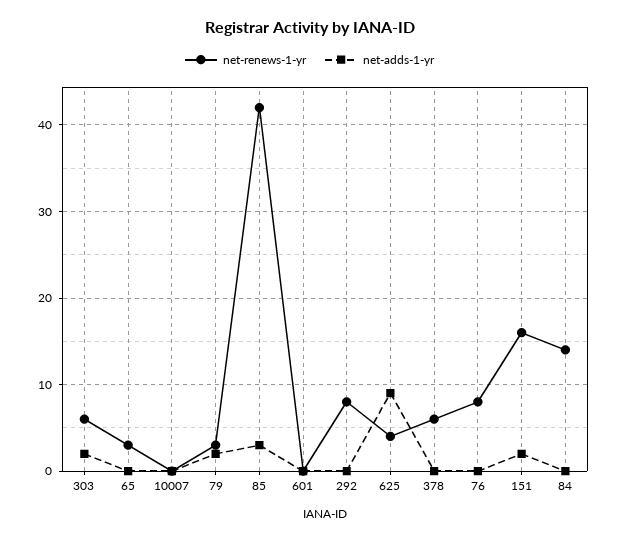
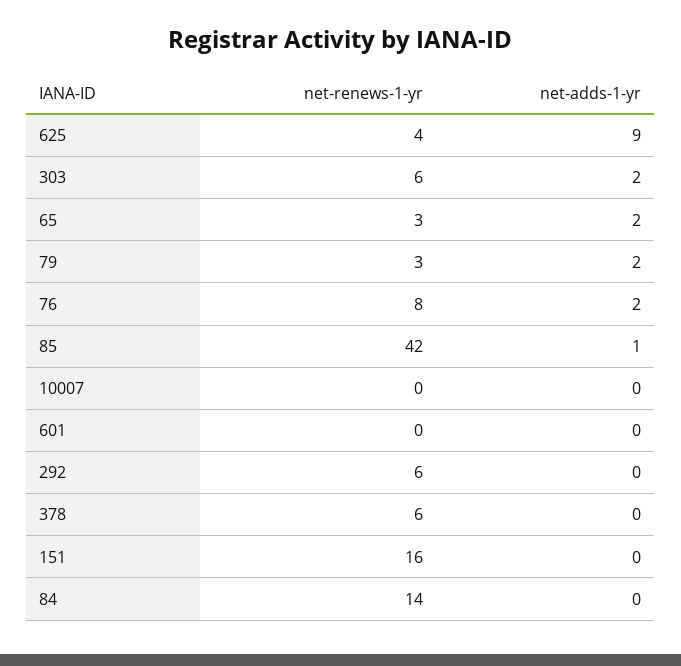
net-adds-1-yr, 65: 0 -> 2
net-adds-1-yr, 85: 3 -> 1
net-renews-1-yr, 292: 8 -> 6
net-adds-1-yr, 76: 0 -> 2
net-adds-1-yr, 151: 2 -> 0

